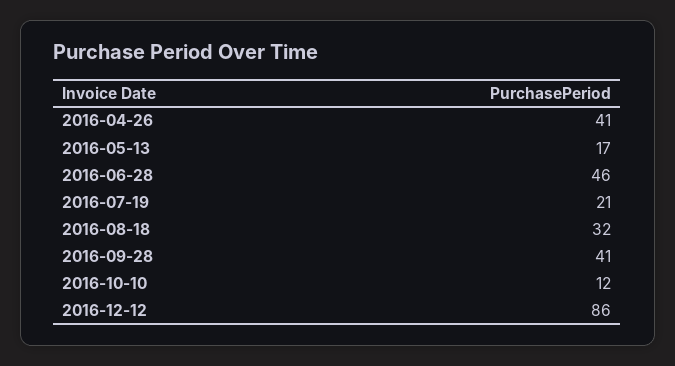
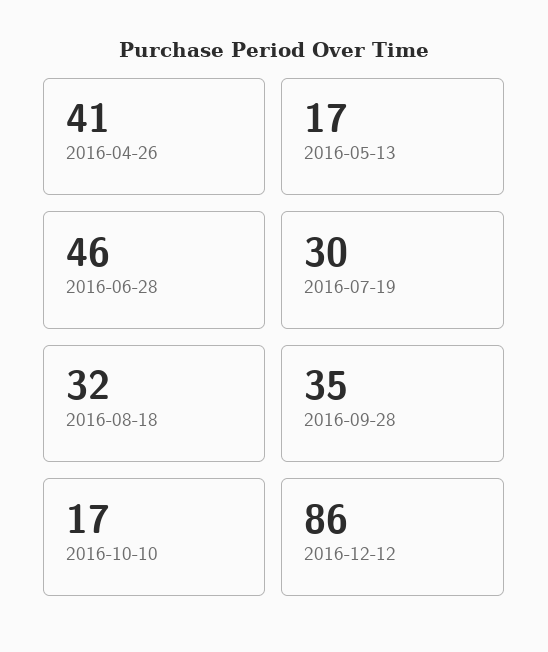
2016-07-19: 21 -> 30
2016-09-28: 41 -> 35
2016-10-10: 12 -> 17

